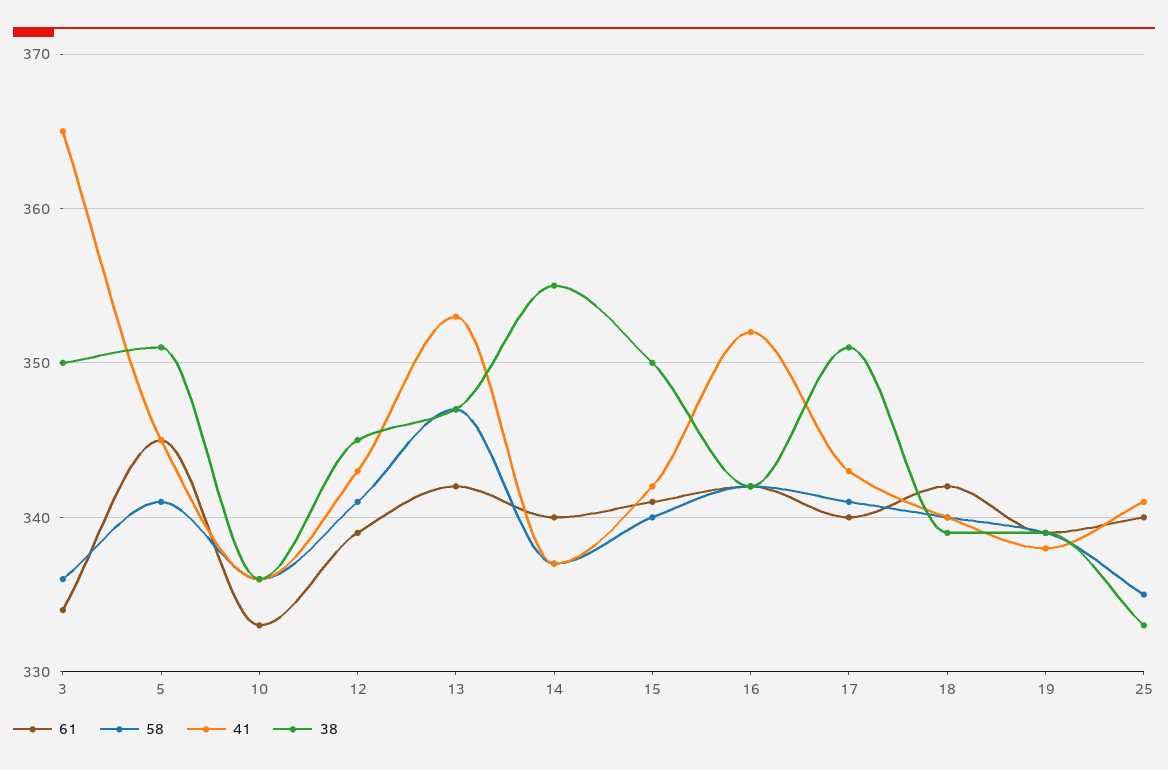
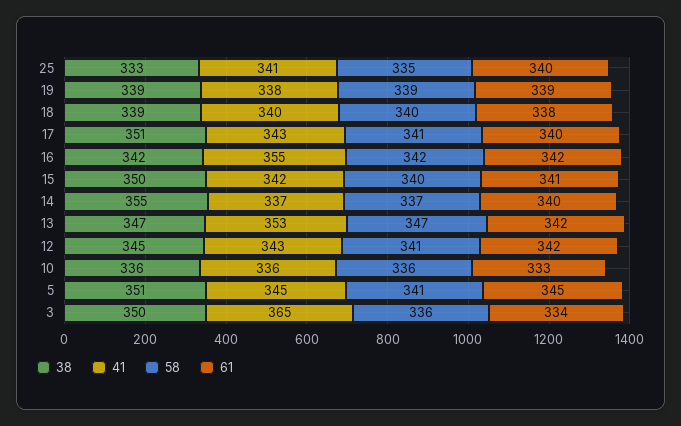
61, 12: 339 -> 342
41, 16: 352 -> 355
61, 18: 342 -> 338

